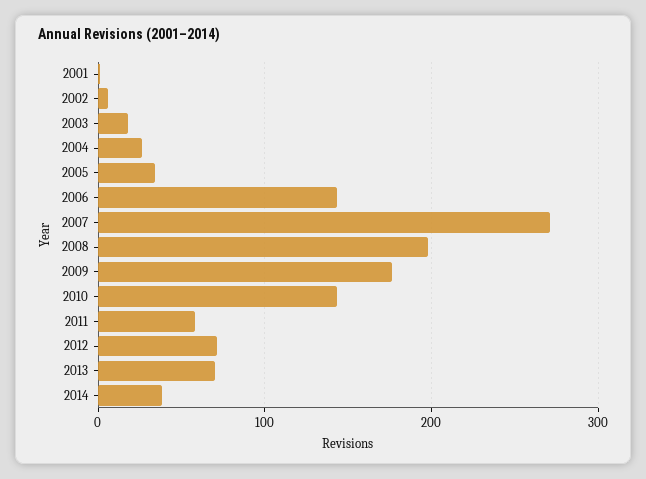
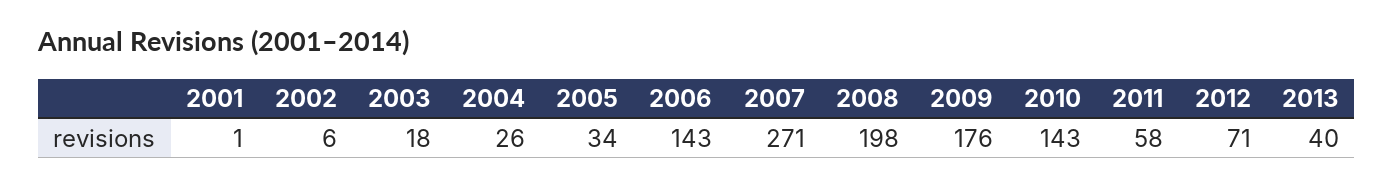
2013: 70 -> 40
2014: 40 -> none

